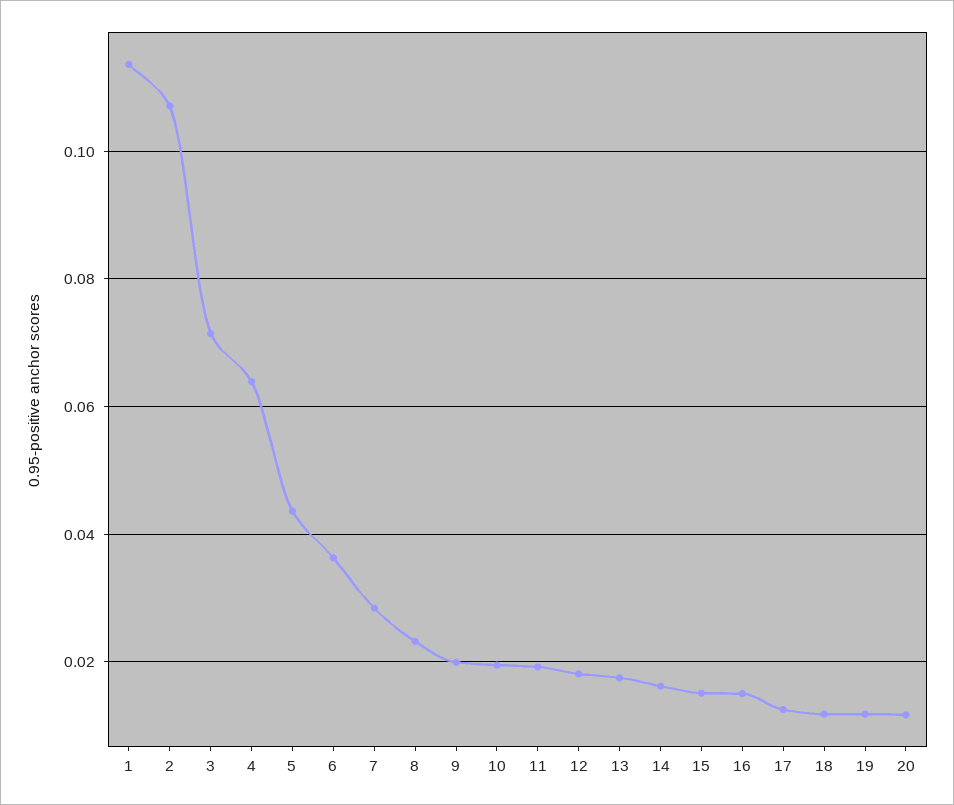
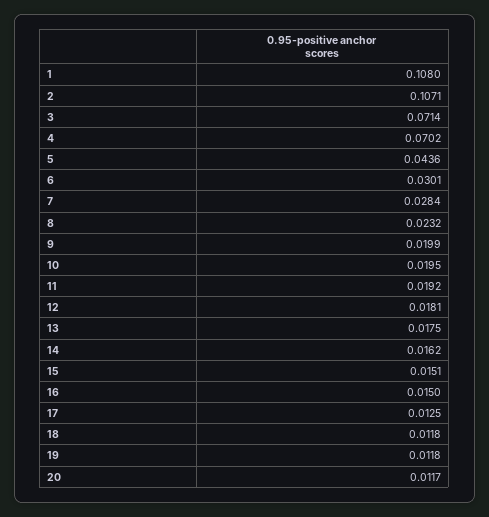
1: 0.114 -> 0.108
4: 0.064 -> 0.0702
6: 0.036 -> 0.0301

